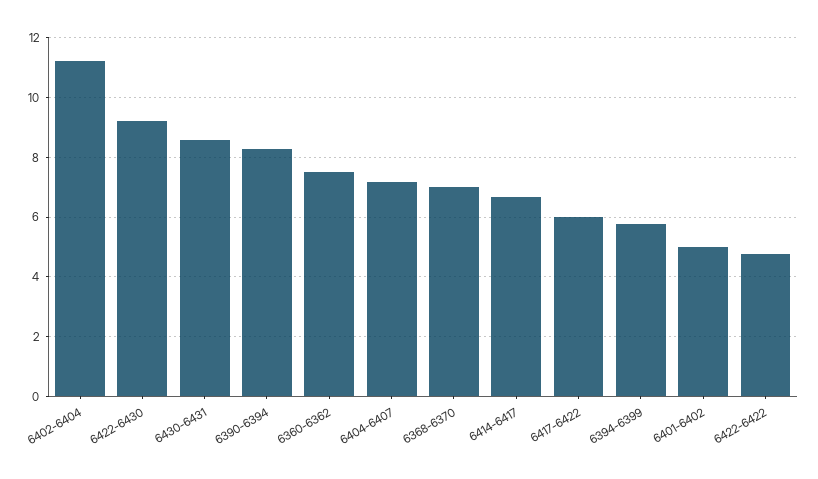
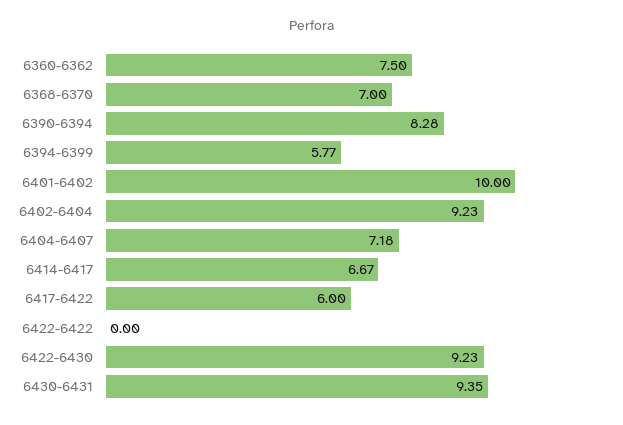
6402-6404: 11.25 -> 9.23
6430-6431: 8.5 -> 9.35
6401-6402: 5 -> 10
6422-6422: 4.75 -> 0

